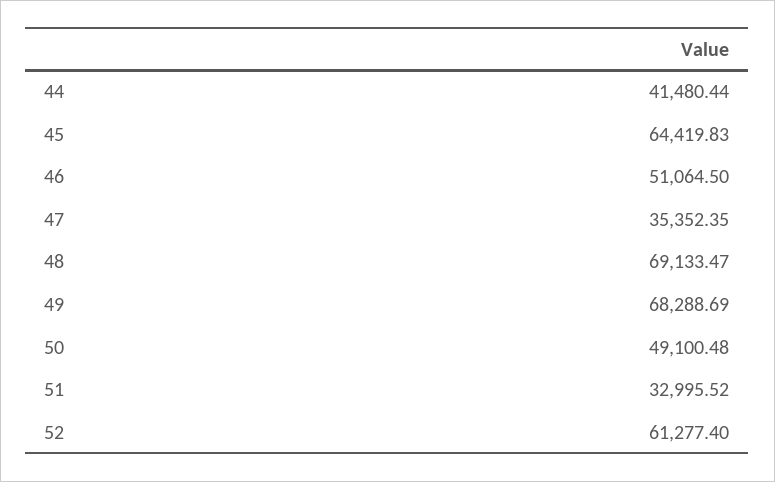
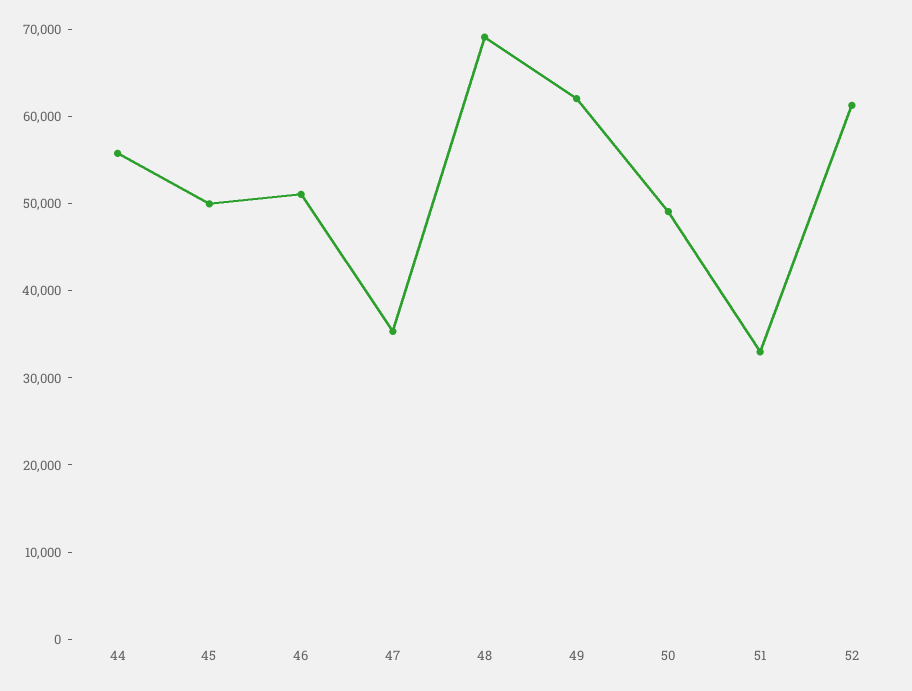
44: 41480.44 -> 56000
45: 64419.83 -> 50000
49: 68288.69 -> 62000

